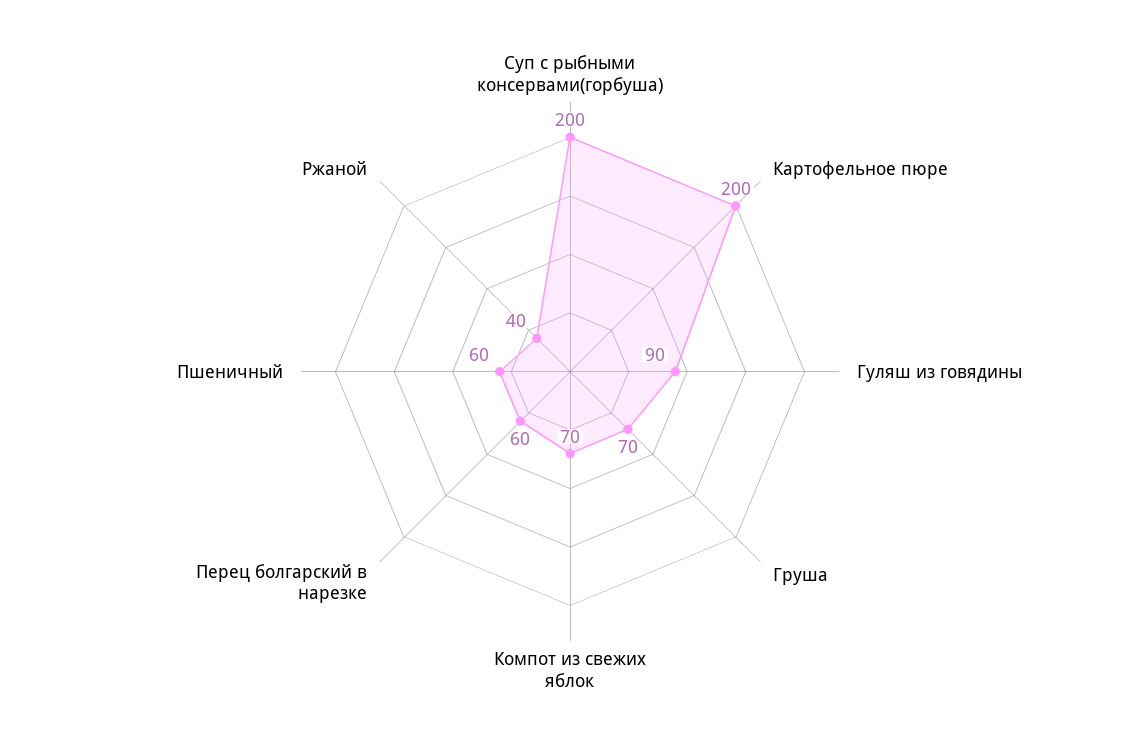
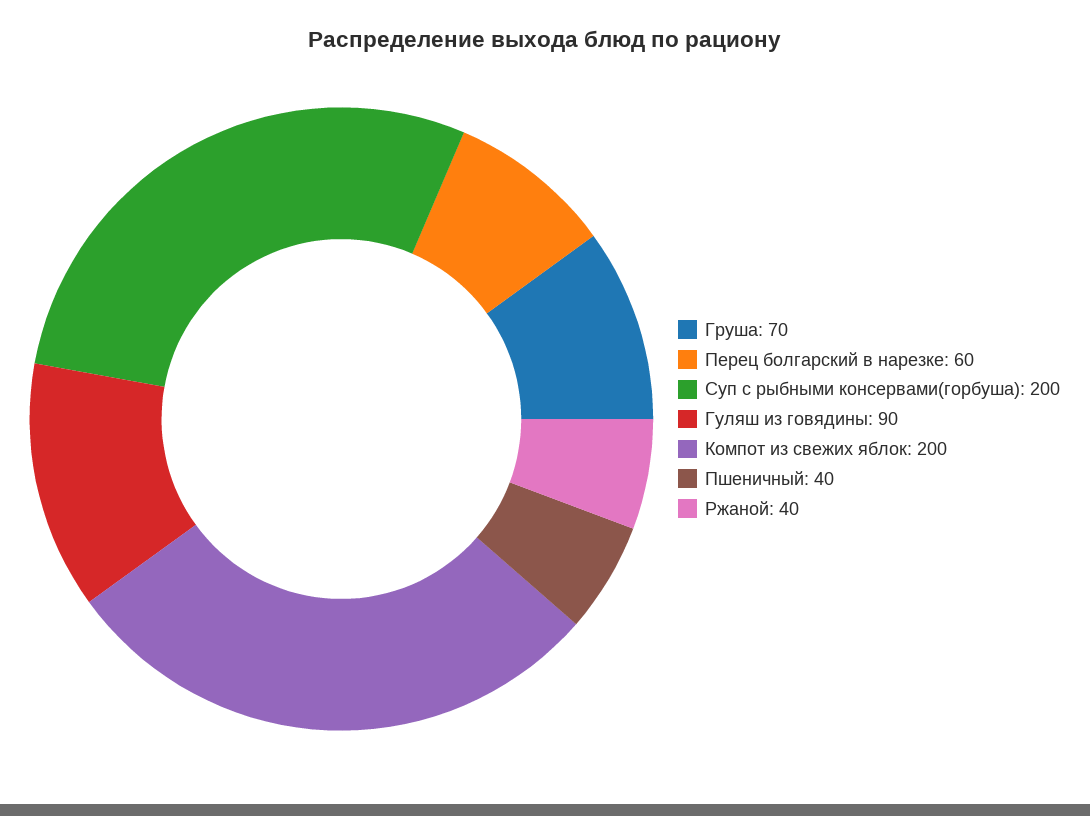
Картофельное пюре: 200 -> none
Компот из свежих яблок: 70 -> 200
Пшеничный: 60 -> 40

